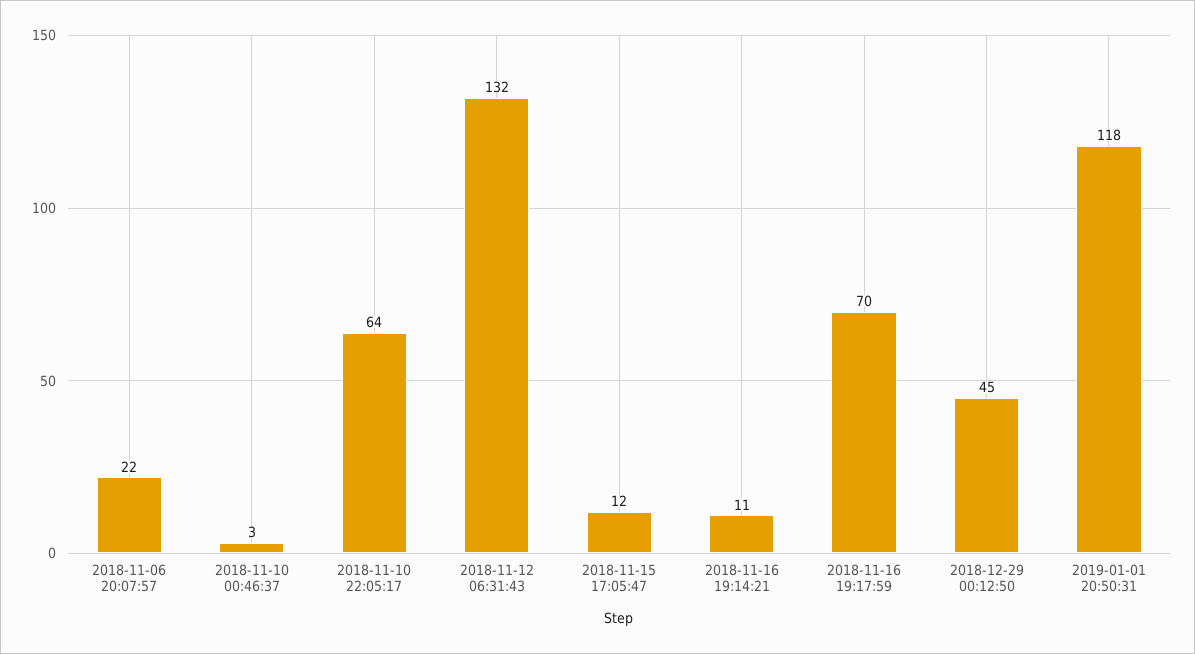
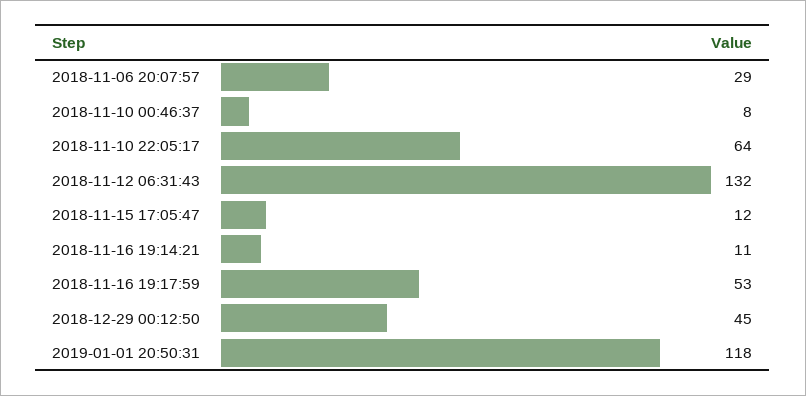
2018-11-06 20:07:57: 22 -> 29
2018-11-10 00:46:37: 3 -> 8
2018-11-16 19:17:59: 70 -> 53

